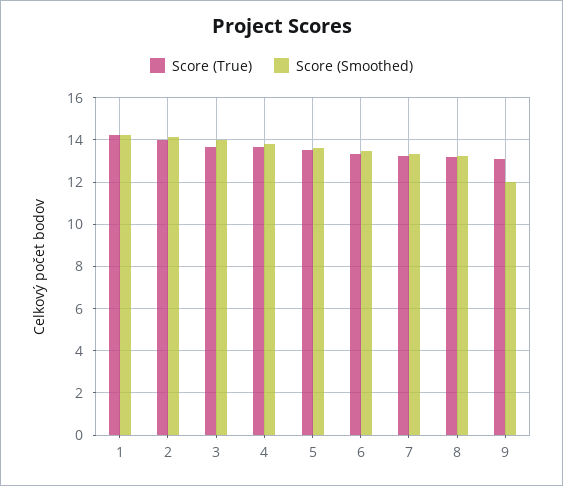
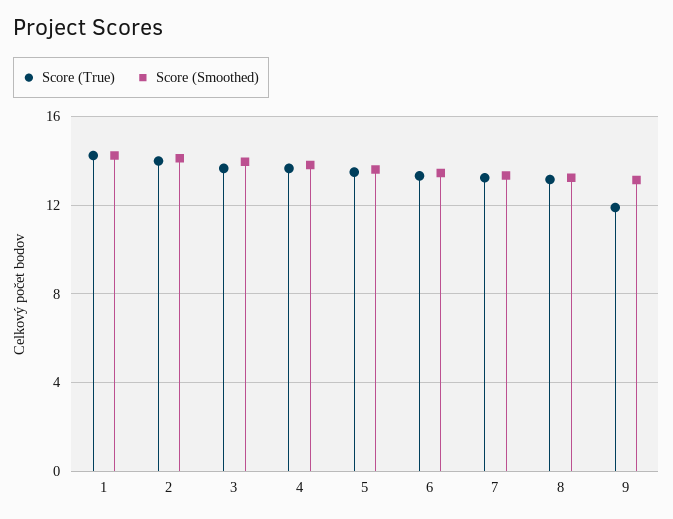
Score (True), 9: 13 -> 12
Score (Smoothed), 9: 12 -> 13

